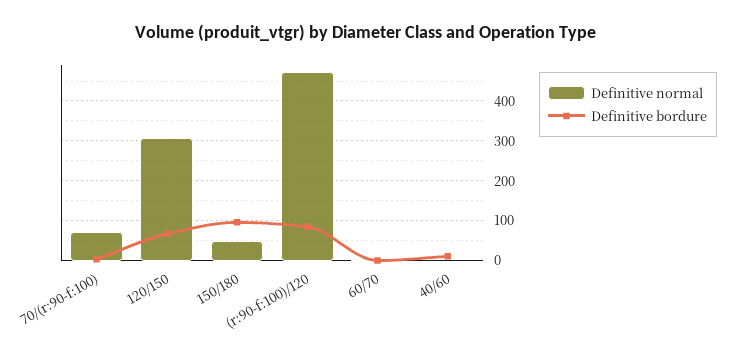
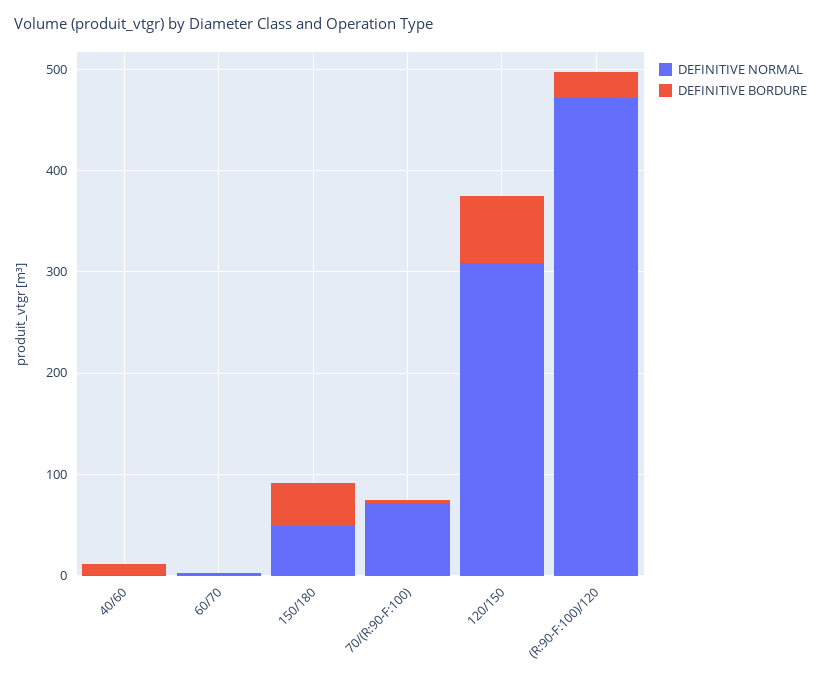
Definitive bordure, 150/180: 100 -> 40
Definitive bordure, (r:90-f:100)/120: 80 -> 20

